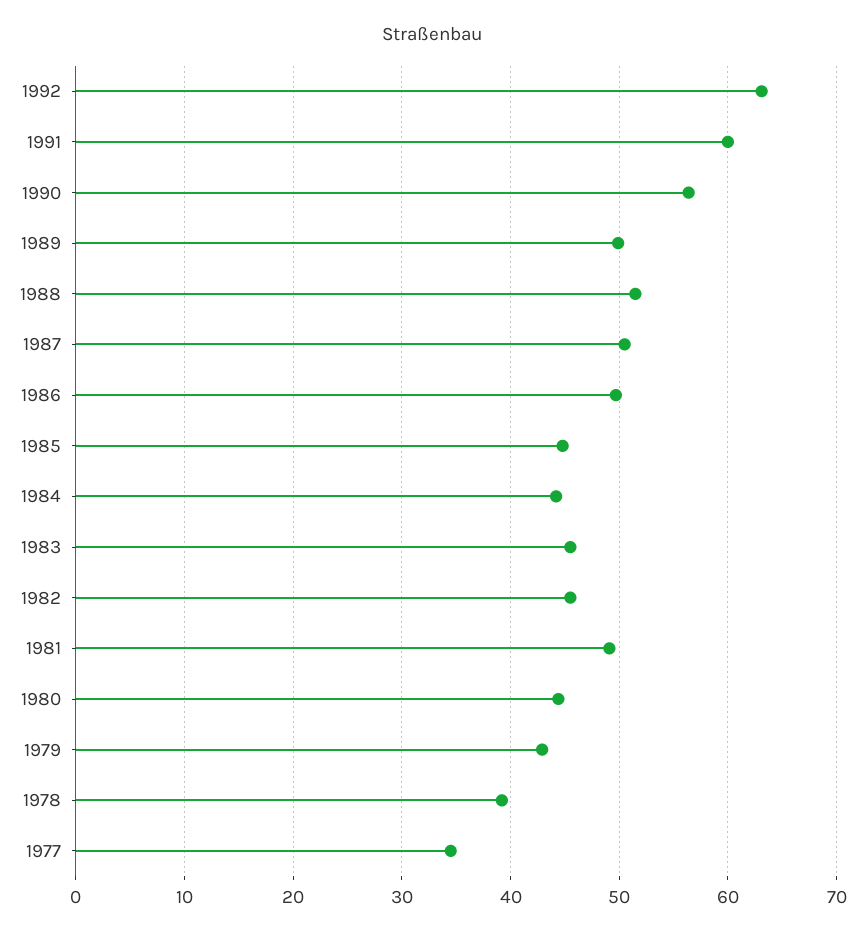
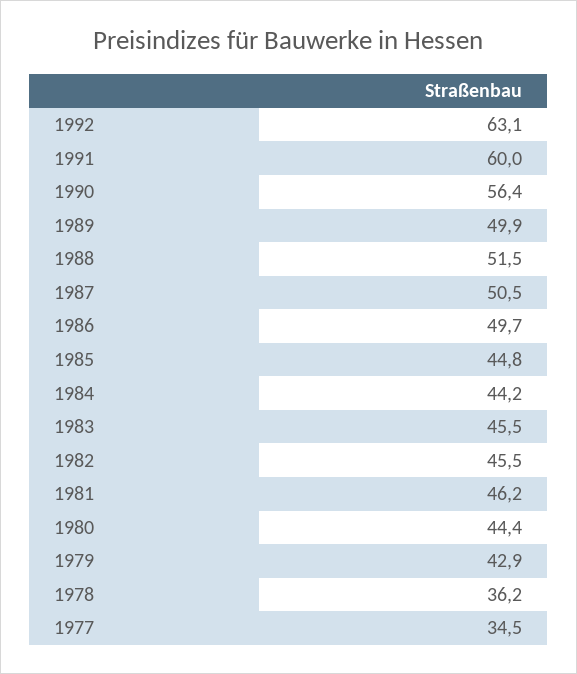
1981: 49 -> 46.2
1978: 39 -> 36.2

